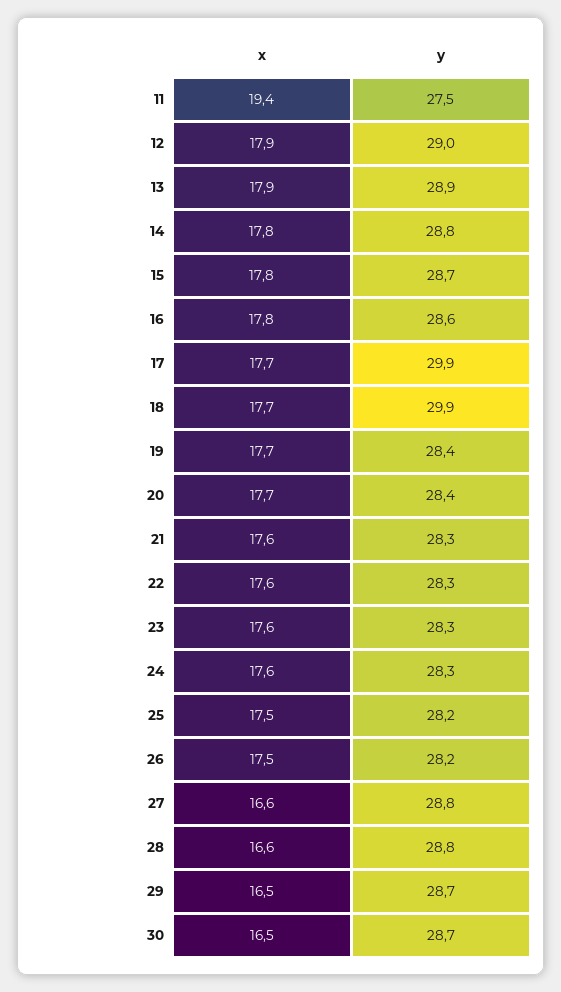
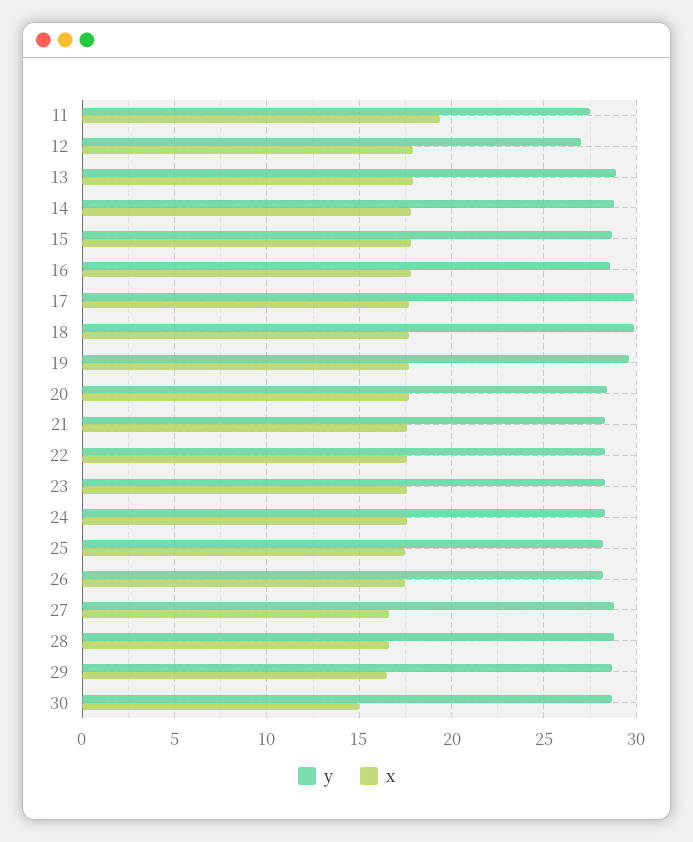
y, 12: 29 -> 27
y, 19: 28.4 -> 29.5
x, 30: 16.5 -> 15

